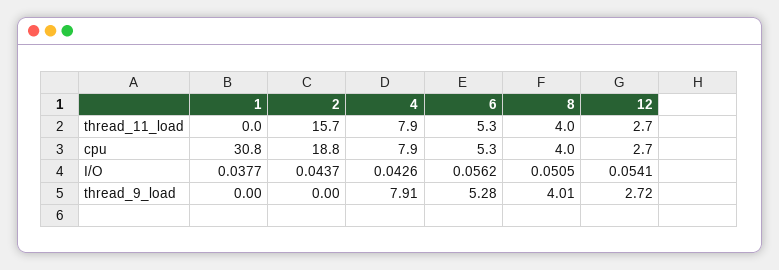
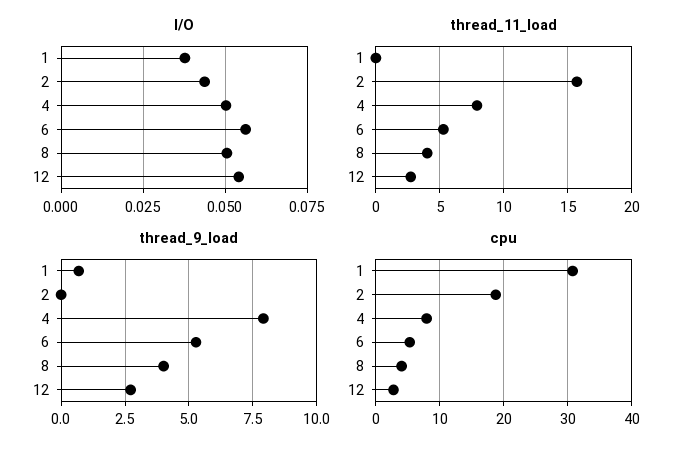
I/O, 4: 0.0426 -> 0.05
thread_9_load, 1: 0 -> 0.75

